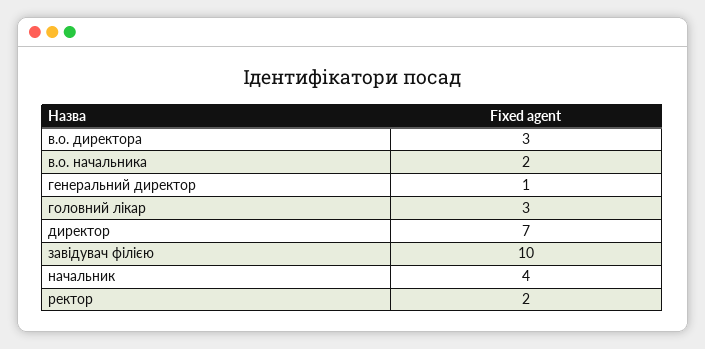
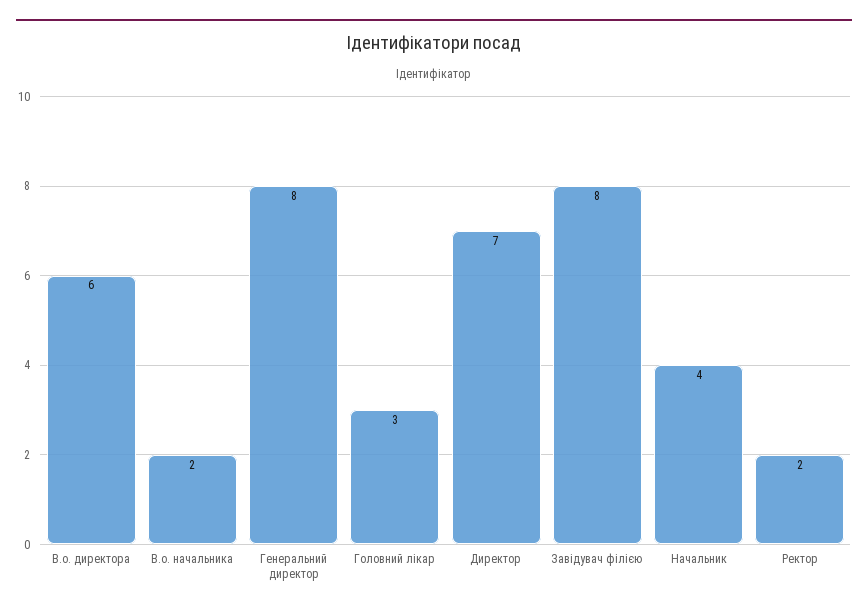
в.о. директора: 3 -> 6
генеральний директор: 1 -> 8
завідувач філією: 10 -> 8

